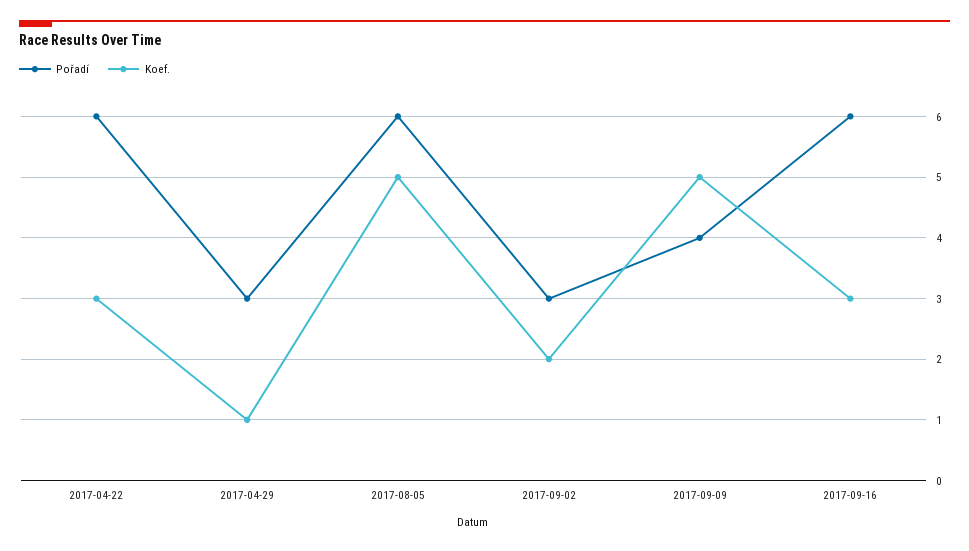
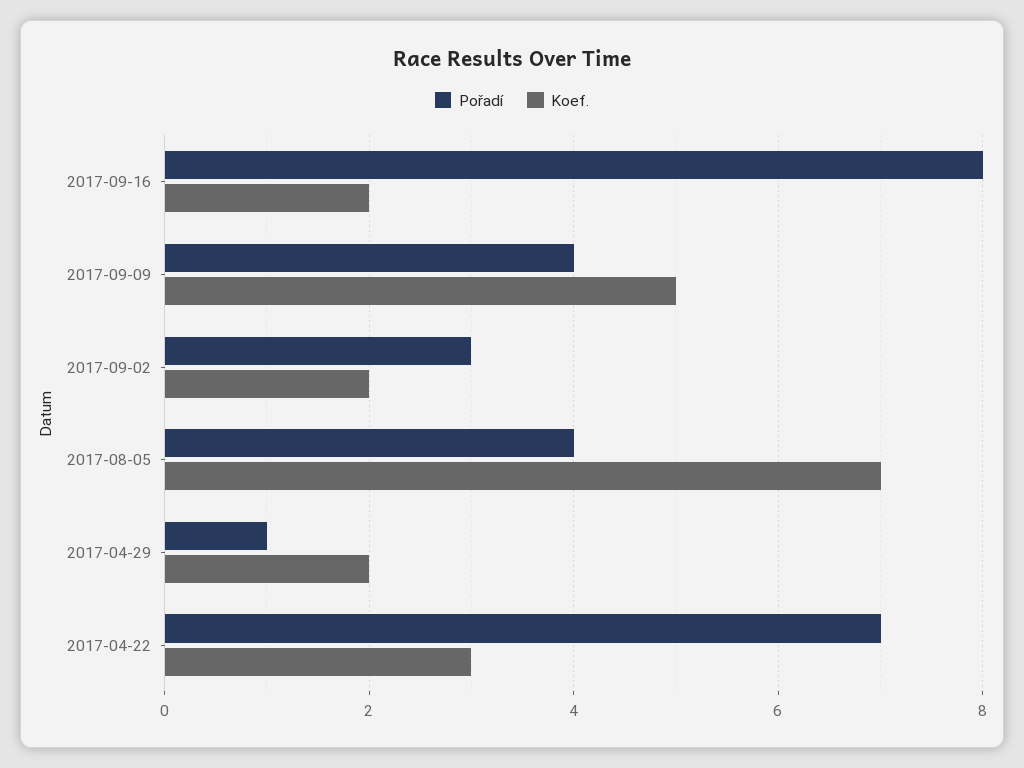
Pořadí, 2017-04-22: 6 -> 7
Pořadí, 2017-04-29: 3 -> 1
Koef., 2017-04-29: 1 -> 2
Pořadí, 2017-08-05: 6 -> 4
Koef., 2017-08-05: 5 -> 7
Pořadí, 2017-09-16: 6 -> 8
Koef., 2017-09-16: 3 -> 2

